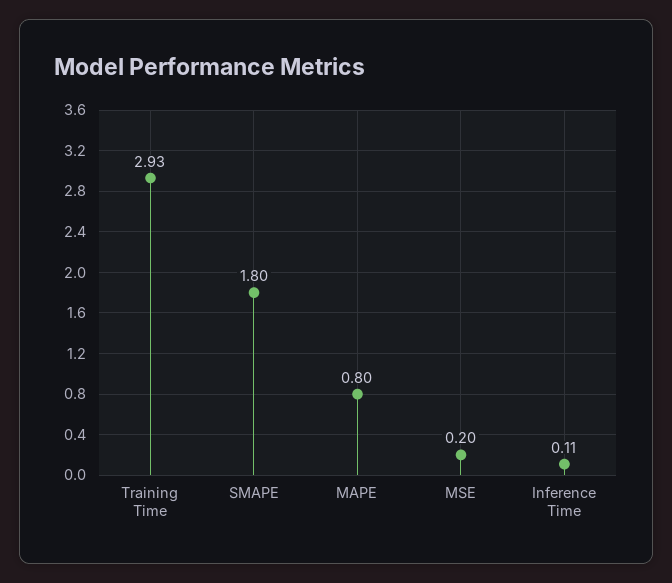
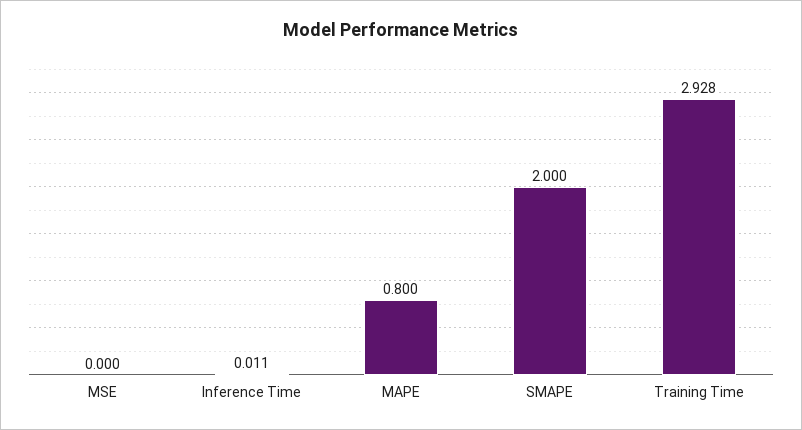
SMAPE: 1.8 -> 2
MSE: 0.2 -> 0
Inference Time: 0.11 -> 0.011

